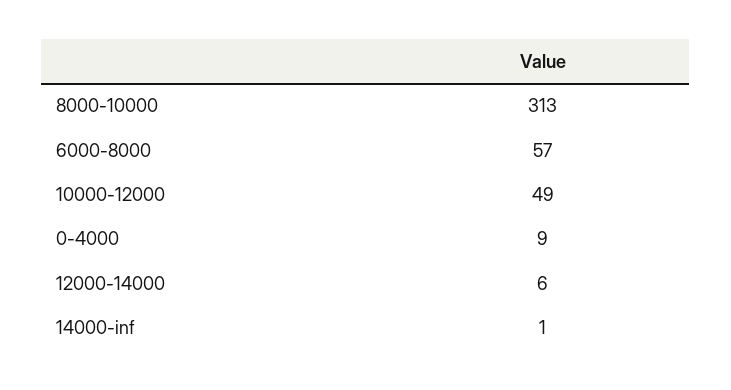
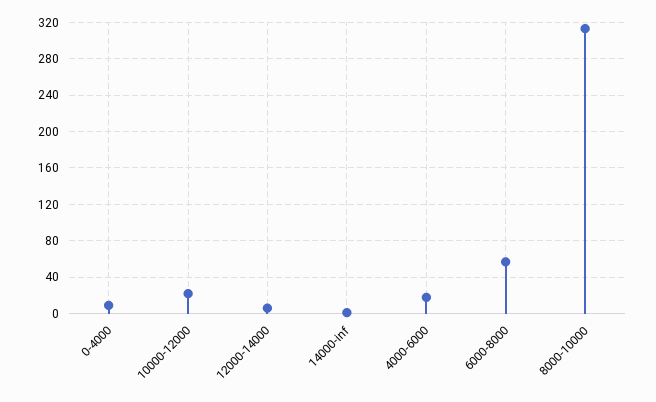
10000-12000: 49 -> 20
4000-6000: none -> 20

